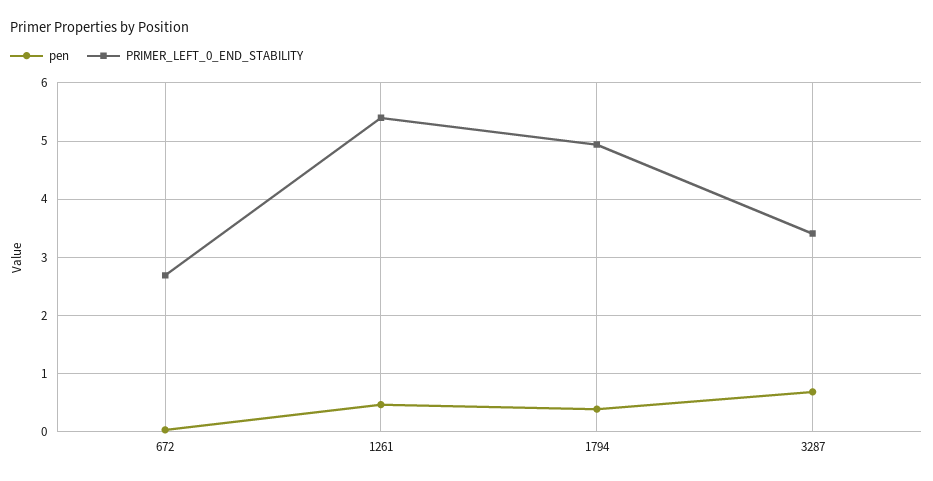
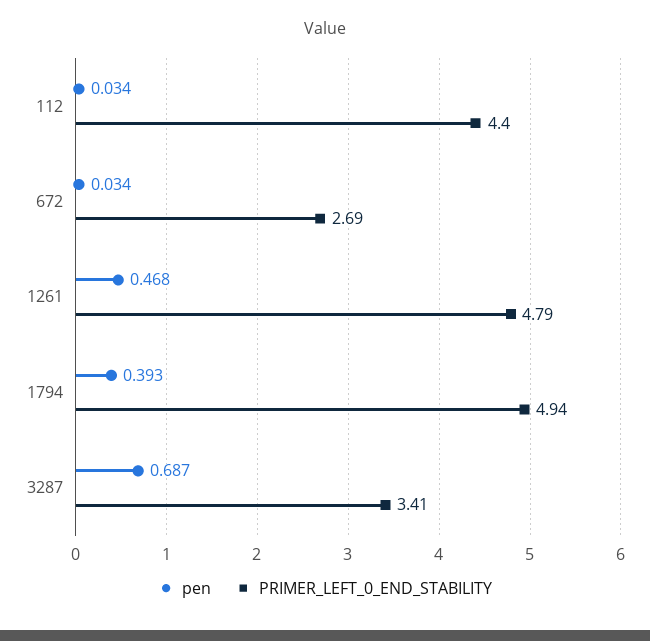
PRIMER_LEFT_0_END_STABILITY, 1261: 5.4 -> 4.79
pen, 112: none -> 0.034
PRIMER_LEFT_0_END_STABILITY, 112: none -> 4.4

